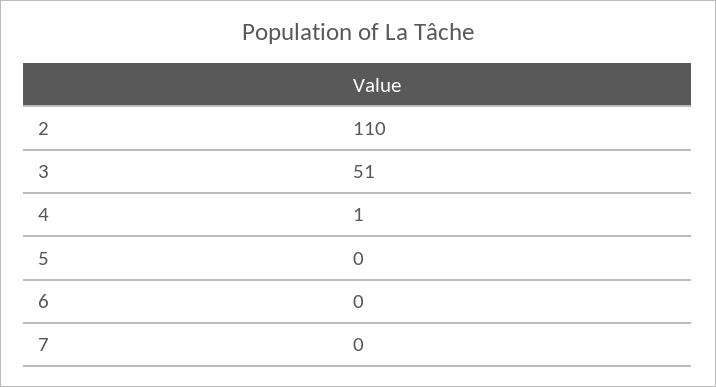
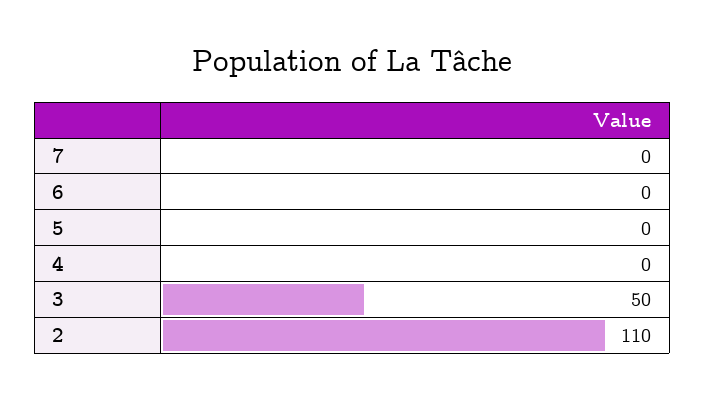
3: 51 -> 50
4: 1 -> 0

